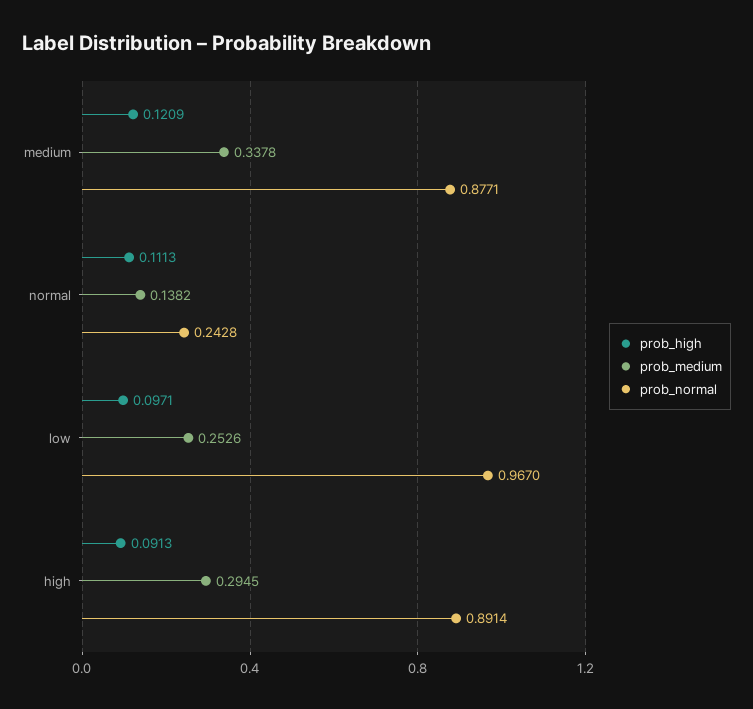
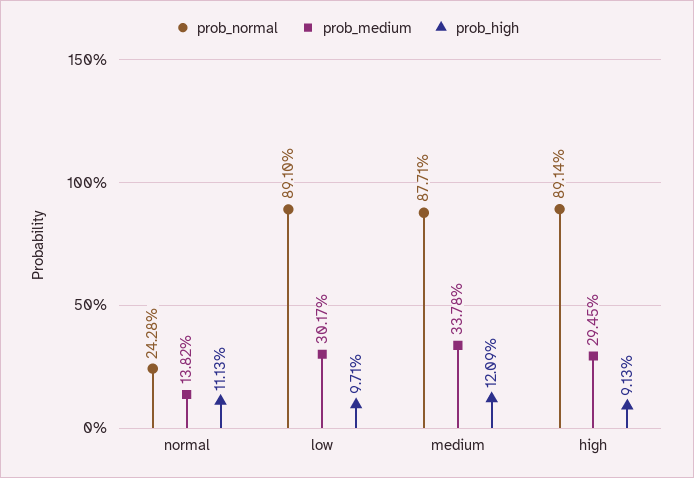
prob_medium, low: 0.2526 -> 0.3017
prob_normal, low: 0.967 -> 0.891

